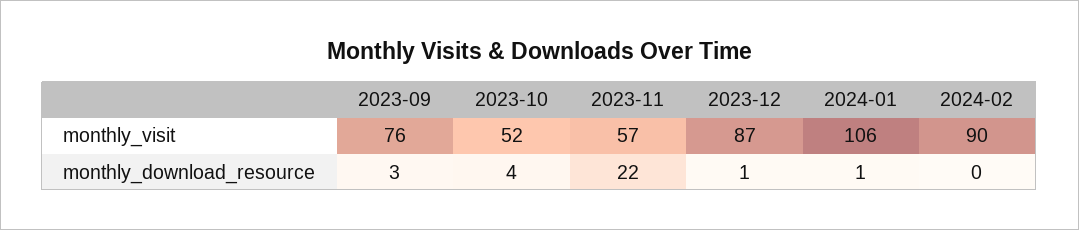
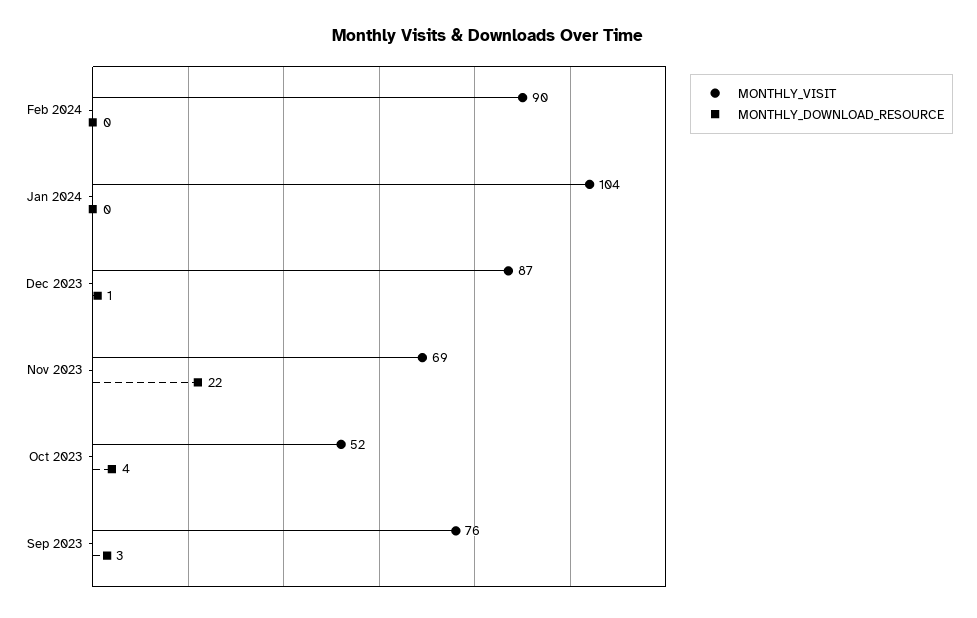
monthly_visit, 2023-11: 57 -> 69
monthly_visit, 2024-01: 106 -> 104
monthly_download_resource, 2024-01: 1 -> 0

